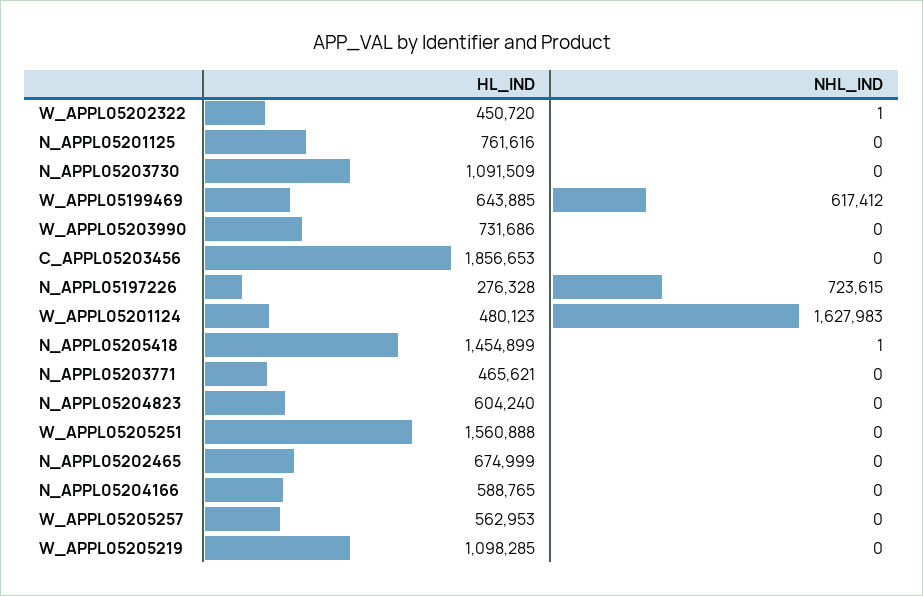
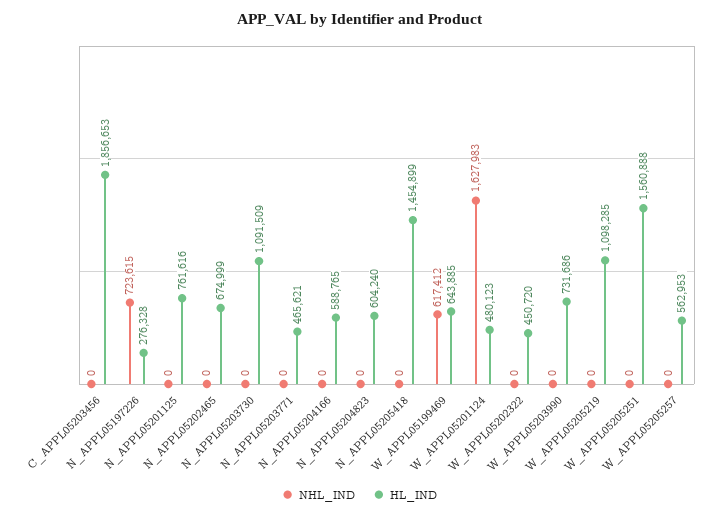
NHL_IND, W_APPL05202322: 1 -> 0
NHL_IND, N_APPL05205418: 1 -> 0

